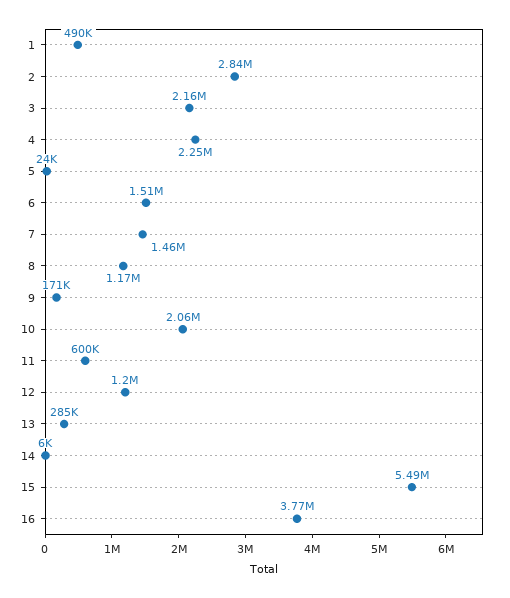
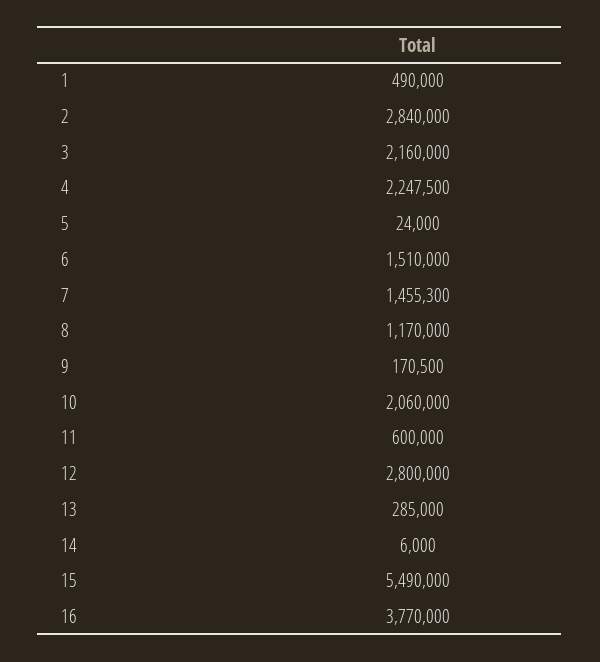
12: 1200000 -> 2800000

